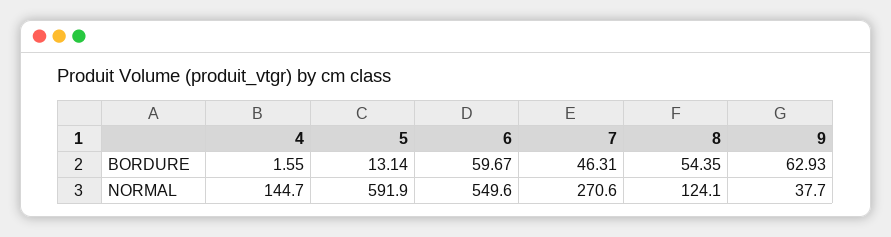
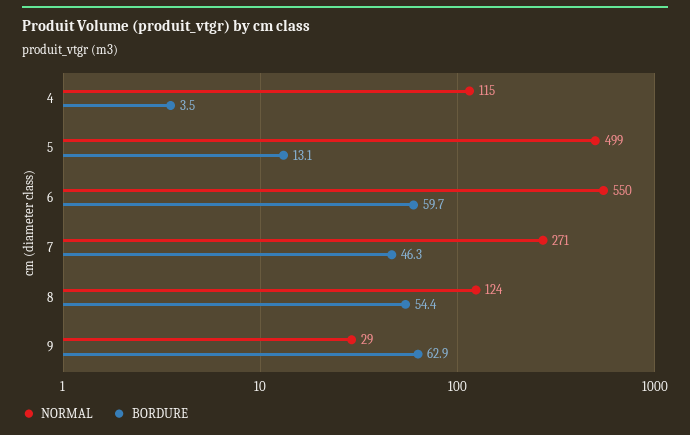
BORDURE, 4: 1.55 -> 3.5
NORMAL, 4: 144.7 -> 115
NORMAL, 5: 591.9 -> 499
NORMAL, 9: 37.7 -> 29

